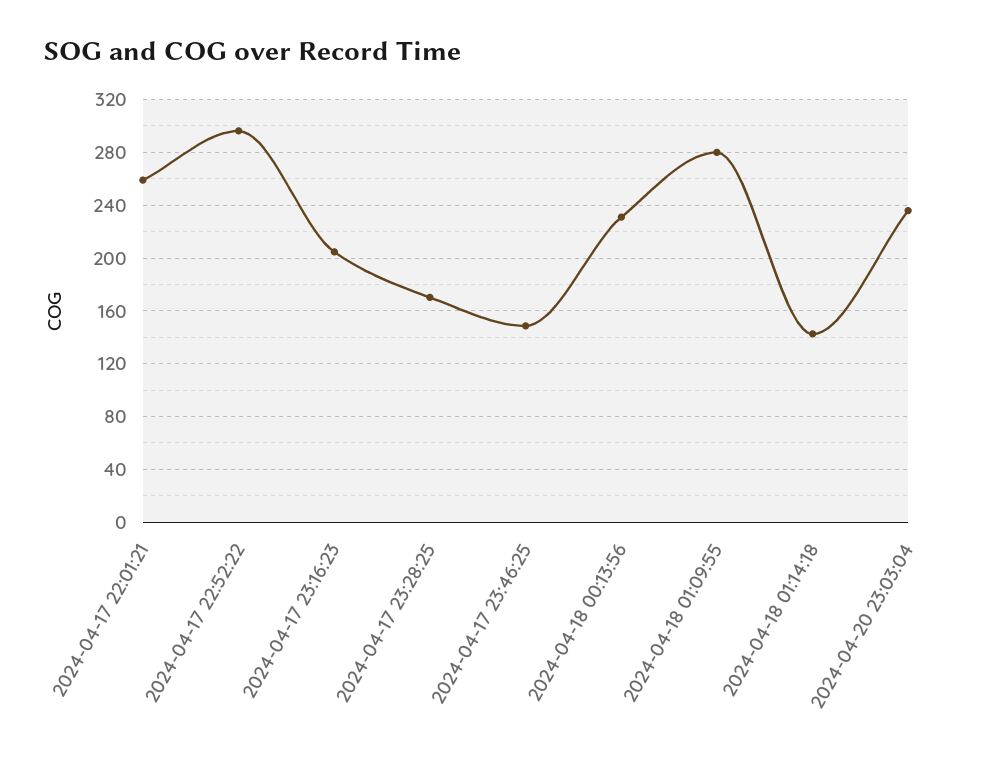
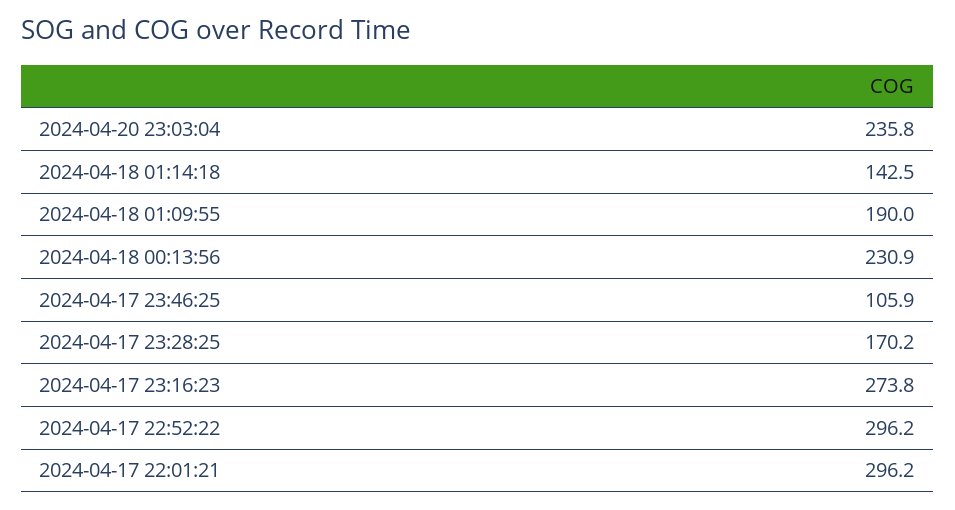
2024-04-17 22:01:21: 260 -> 296.2
2024-04-17 23:16:23: 205 -> 273.8
2024-04-17 23:46:25: 150 -> 105.9
2024-04-18 01:09:55: 280 -> 190

